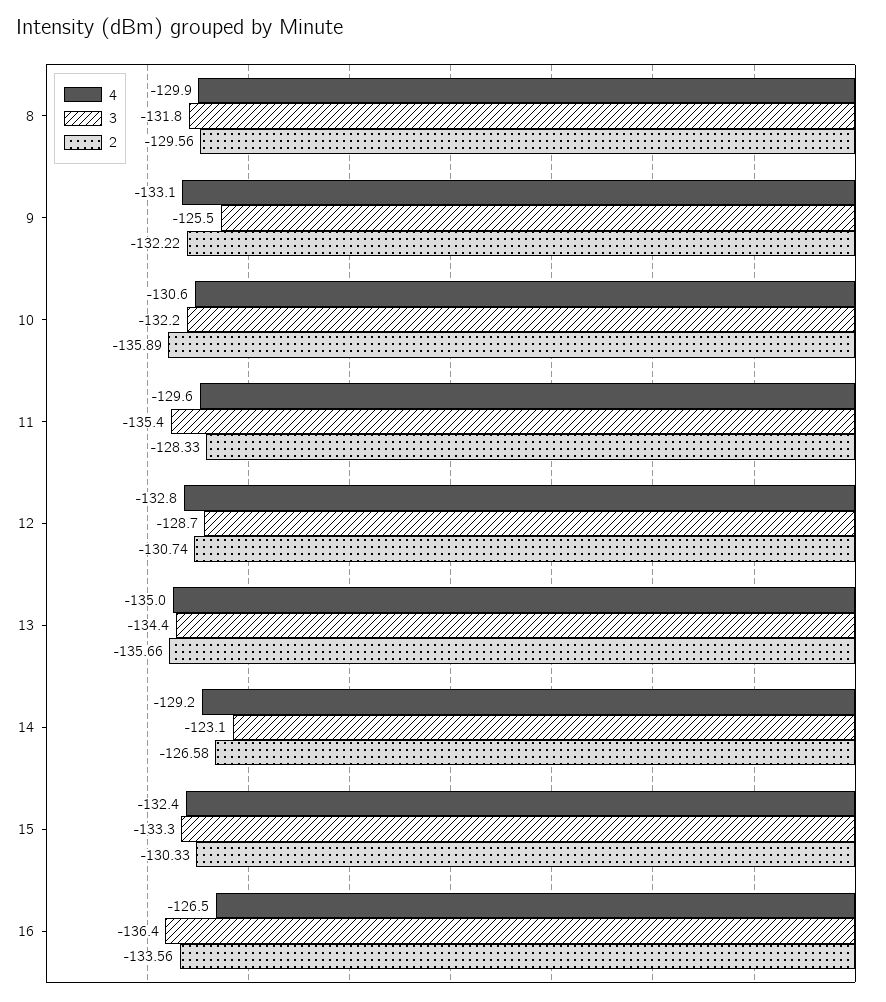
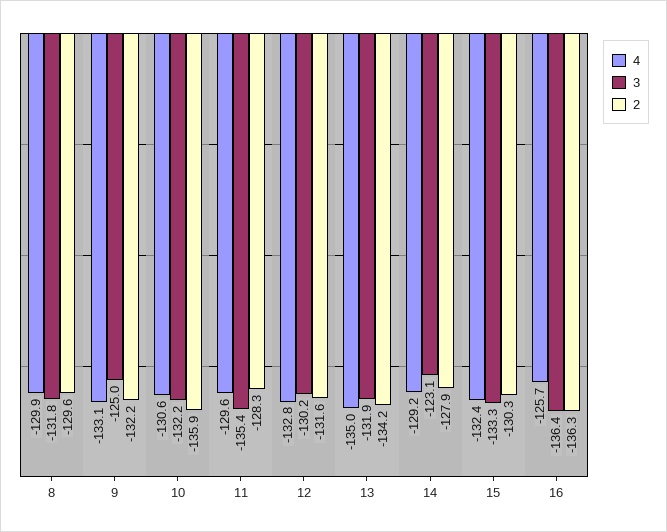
3, 9: -125.5 -> -125
3, 12: -128.7 -> -130.2
2, 12: -130.74 -> -131.6
3, 13: -134.4 -> -131.9
2, 13: -135.66 -> -134.2
2, 14: -126.58 -> -127.9
4, 16: -126.5 -> -125.7
2, 16: -133.56 -> -136.3

